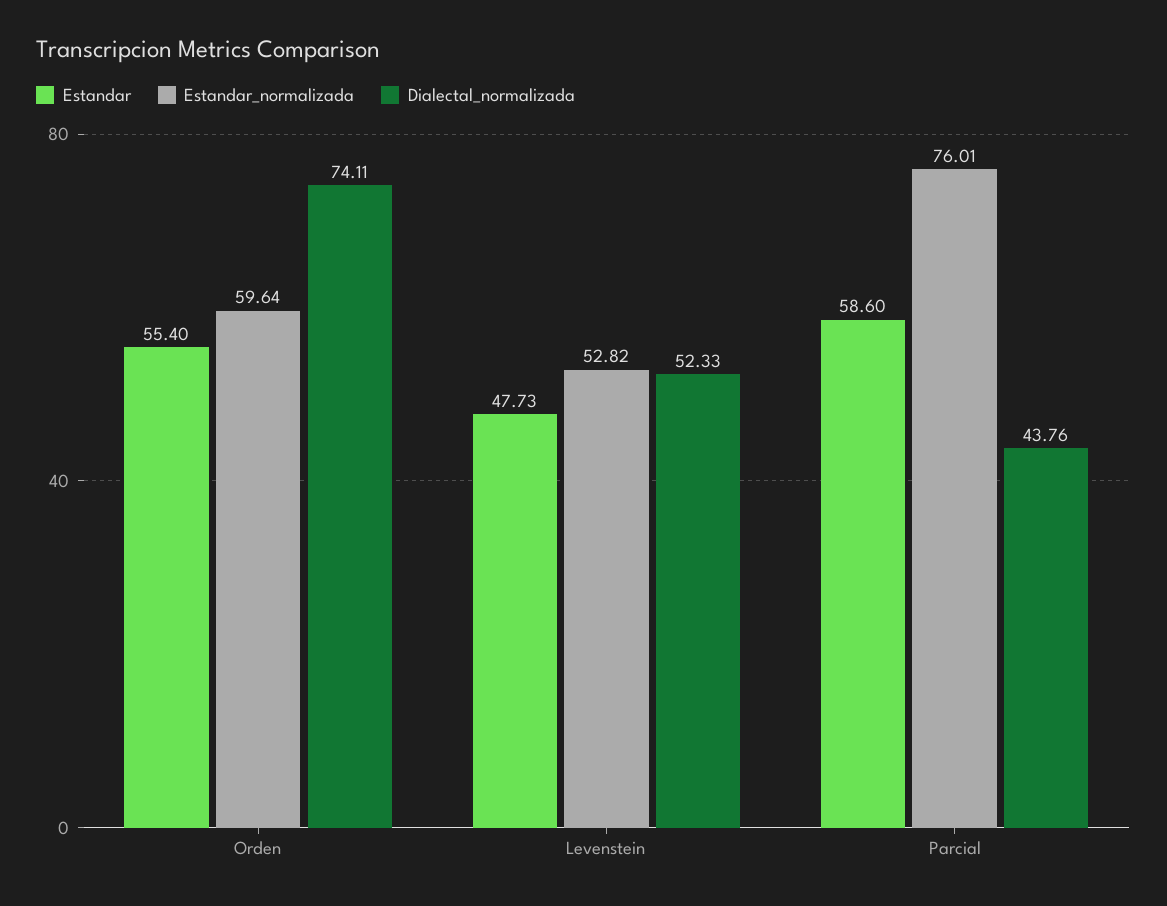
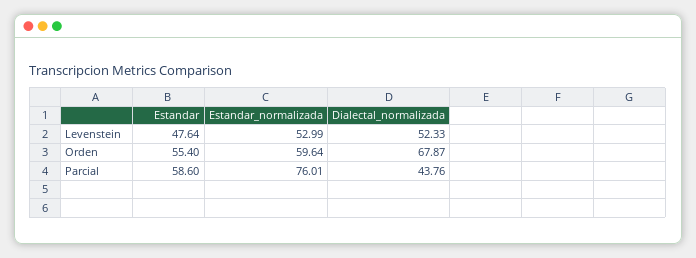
Dialectal_normalizada, Orden: 74.11 -> 67.87
Estandar, Levenstein: 47.73 -> 47.64
Estandar_normalizada, Levenstein: 52.82 -> 52.99

